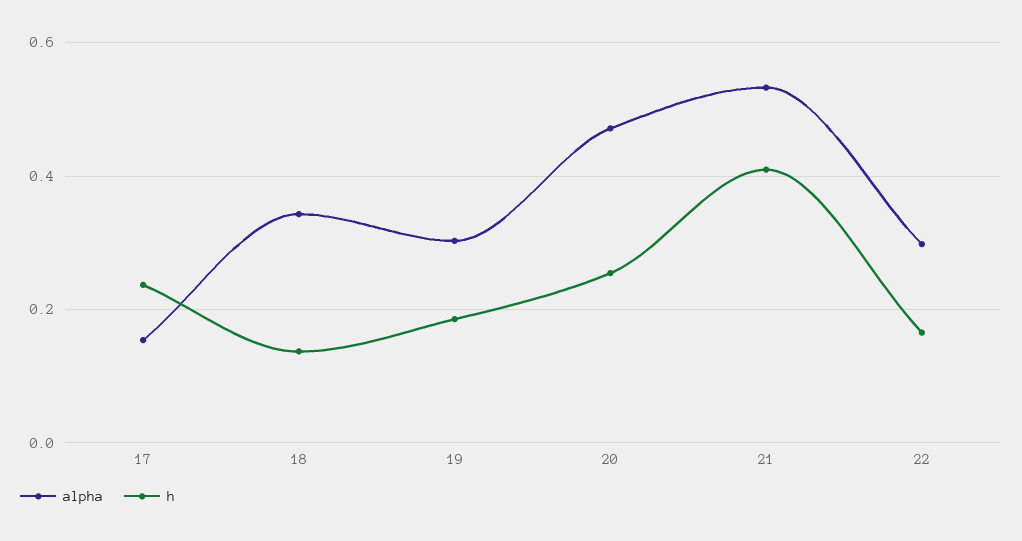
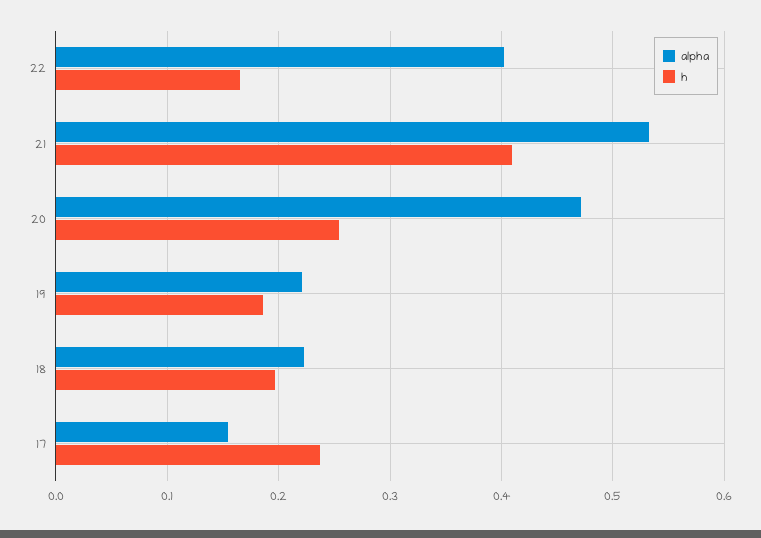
alpha, 18: 0.34 -> 0.22
h, 18: 0.14 -> 0.2
alpha, 19: 0.3 -> 0.22
alpha, 22: 0.3 -> 0.4

